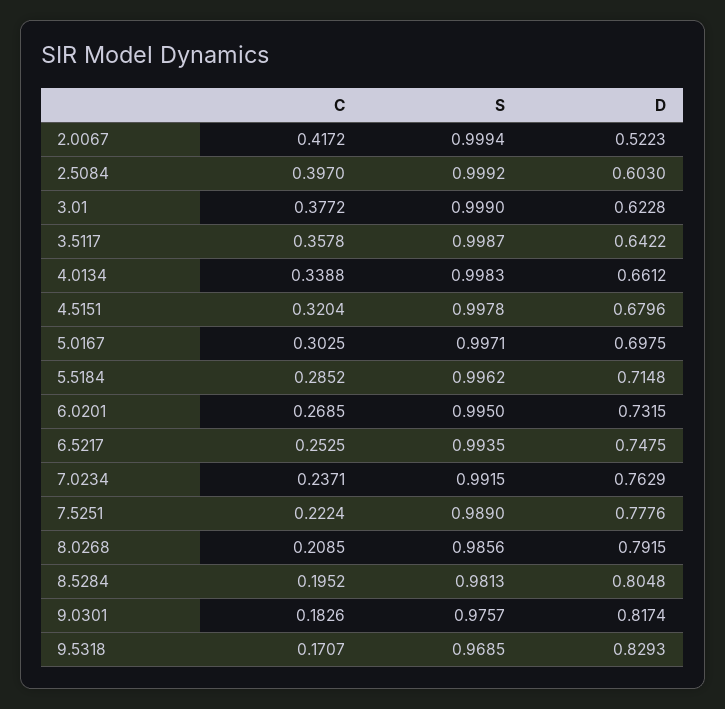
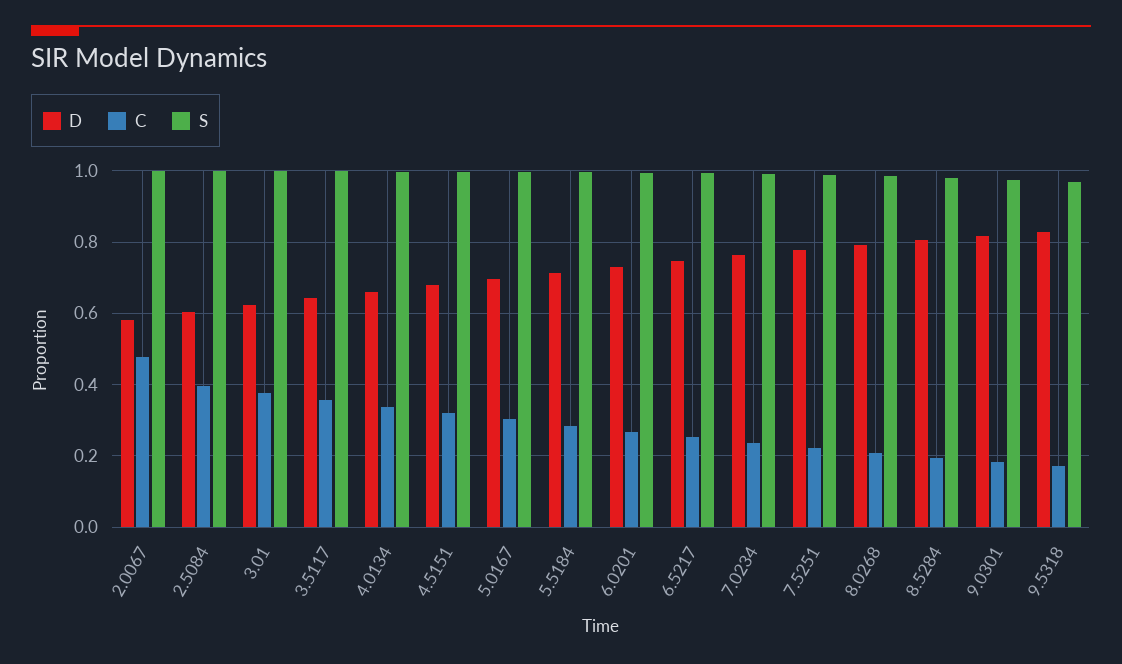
C, 2.0067: 0.4172 -> 0.48
D, 2.0067: 0.5223 -> 0.58

